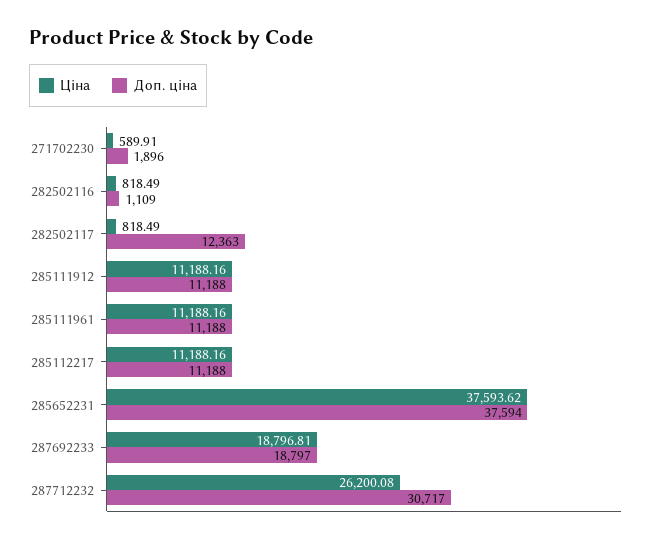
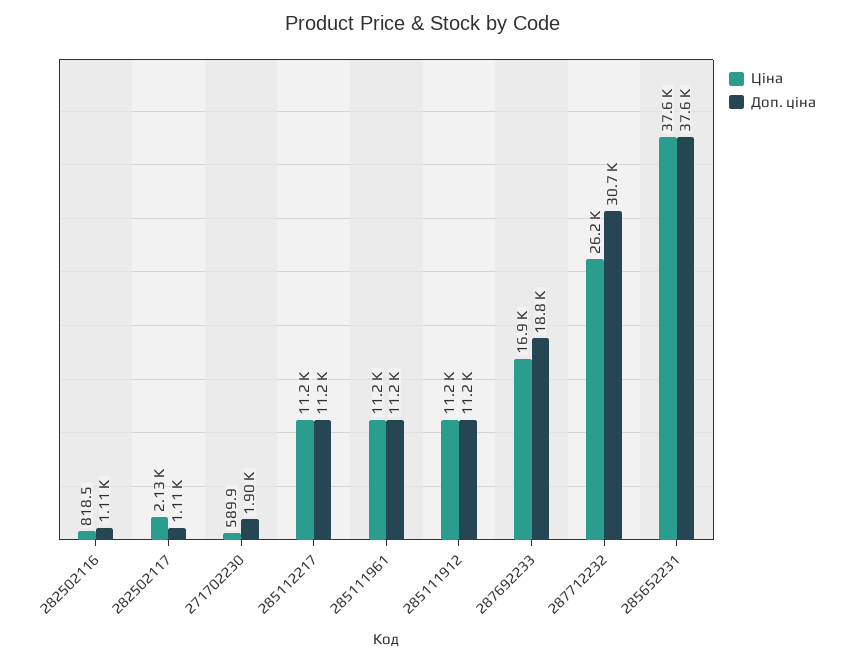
Ціна, 282502117: 818.49 -> 2130
Доп. ціна, 282502117: 12363 -> 1110
Ціна, 287692233: 18796.81 -> 16900

